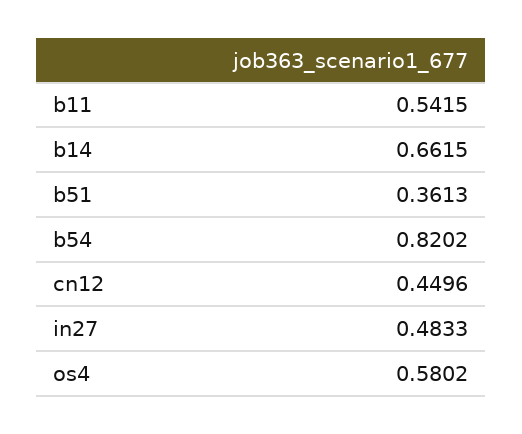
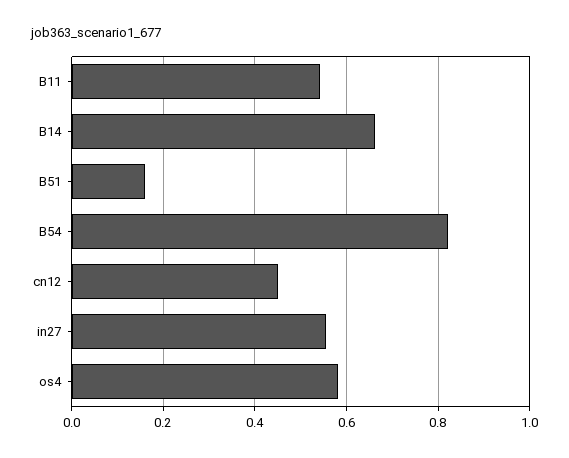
b51: 0.3613 -> 0.16
in27: 0.4833 -> 0.56

